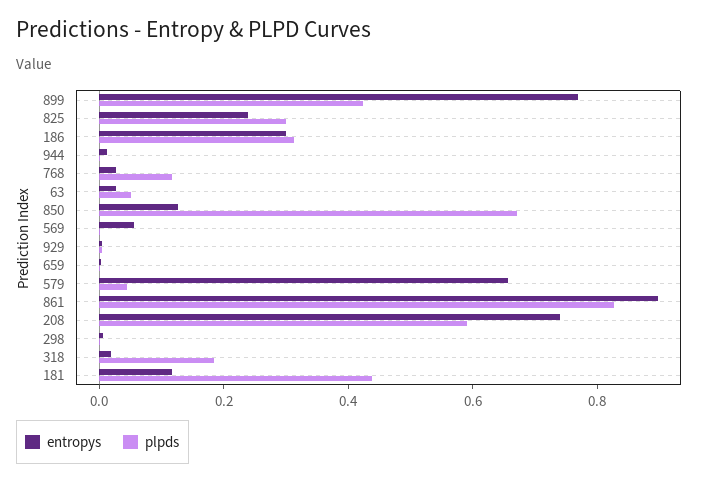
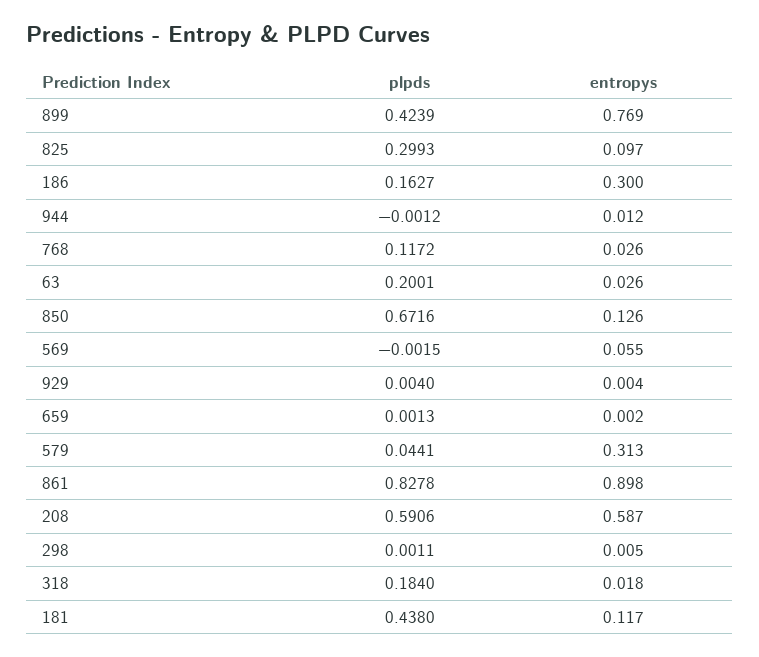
entropys, 825: 0.25 -> 0.097
plpds, 186: 0.3 -> 0.1627
plpds, 63: 0.05 -> 0.2001
entropys, 579: 0.65 -> 0.313
entropys, 208: 0.75 -> 0.587

